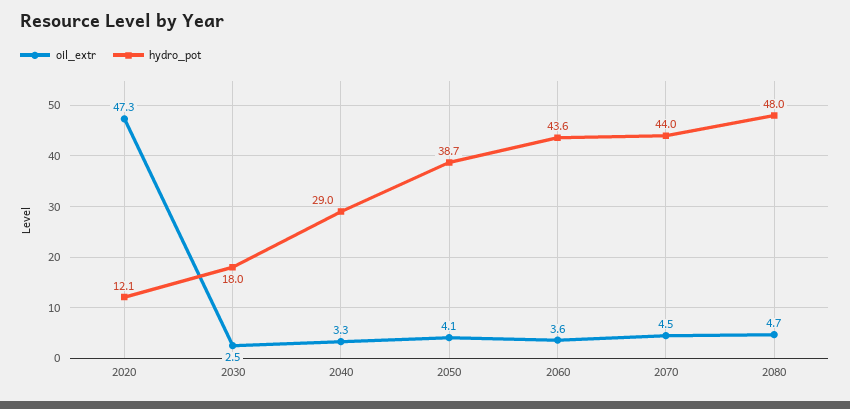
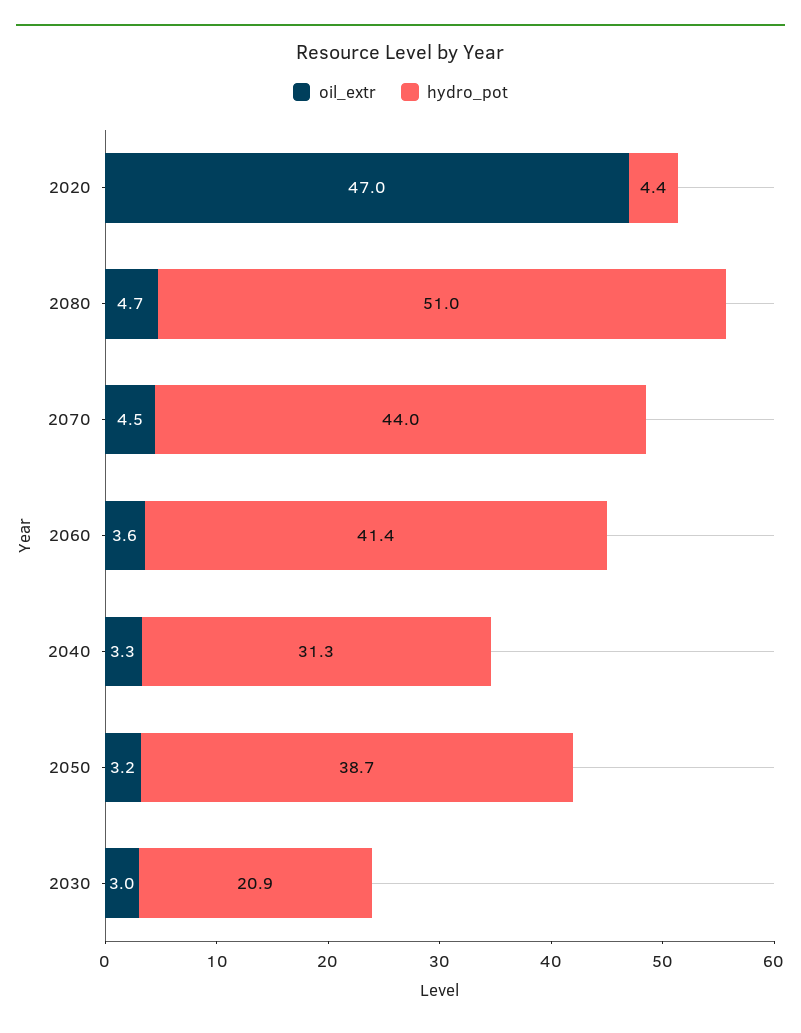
oil_extr, 2020: 47.3 -> 47
hydro_pot, 2020: 12.1 -> 4.4
oil_extr, 2030: 2.5 -> 3
hydro_pot, 2030: 18 -> 20.9
hydro_pot, 2040: 29 -> 31.3
oil_extr, 2050: 4.1 -> 3.2
hydro_pot, 2060: 43.6 -> 41.4
hydro_pot, 2080: 48 -> 51

